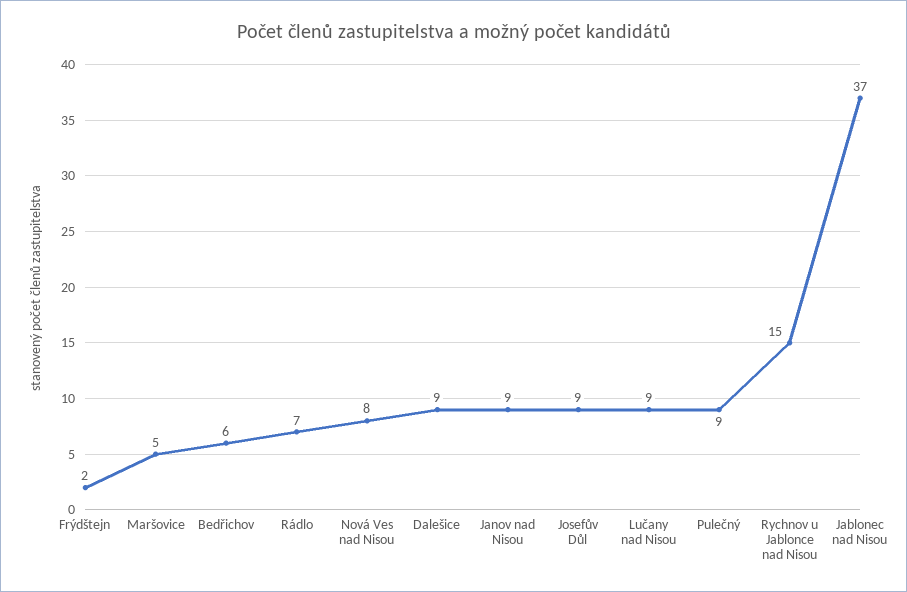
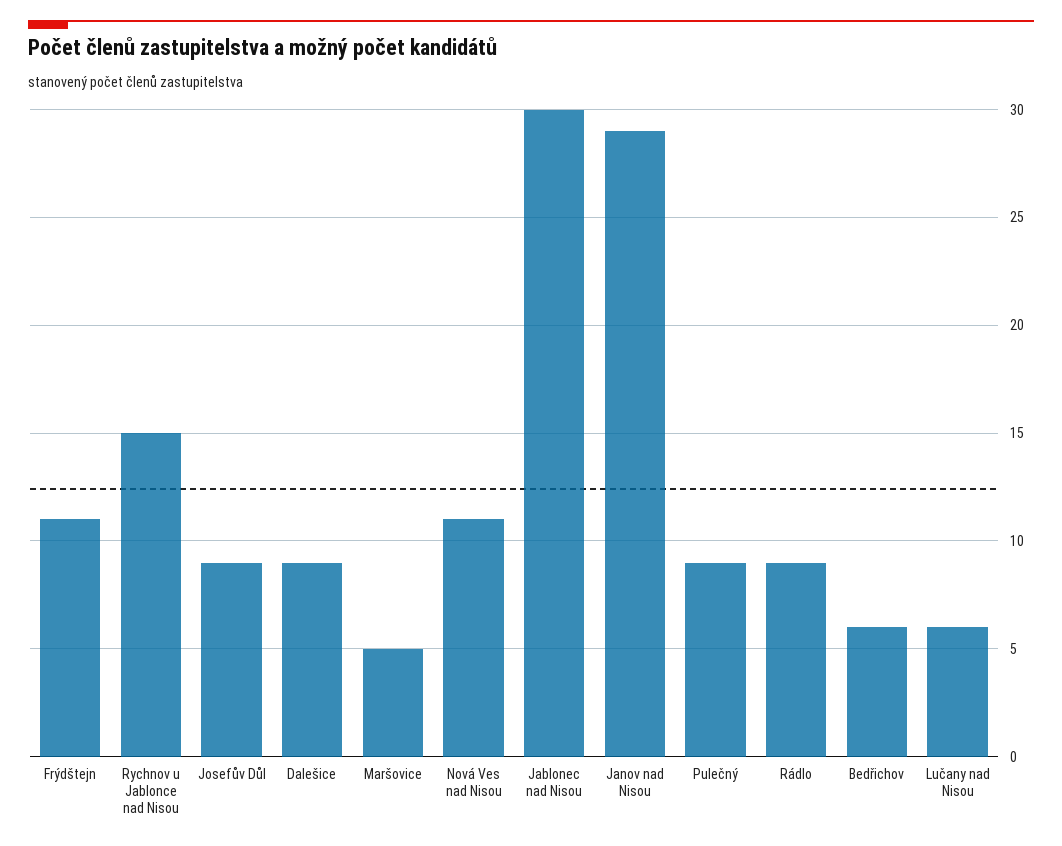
Frýdštejn: 2 -> 11
Rádlo: 7 -> 9
Nová Ves nad Nisou: 8 -> 11
Janov nad Nisou: 9 -> 29
Lučany nad Nisou: 9 -> 6
Jablonec nad Nisou: 37 -> 30

